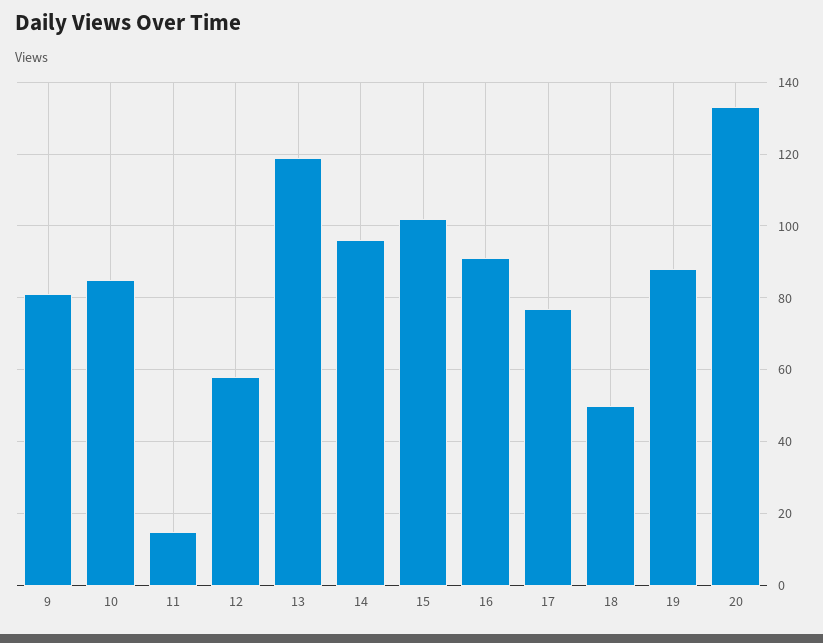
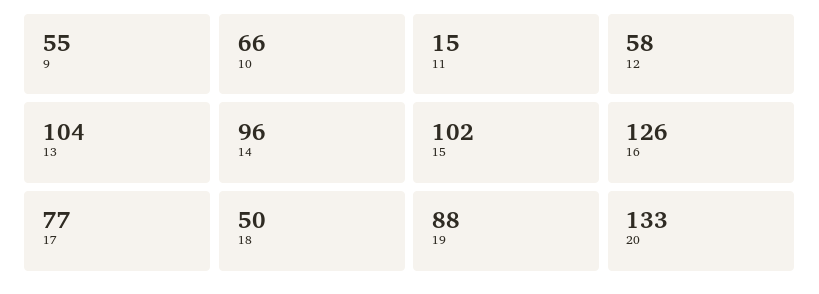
9: 80 -> 55
10: 85 -> 66
13: 120 -> 104
16: 90 -> 126

